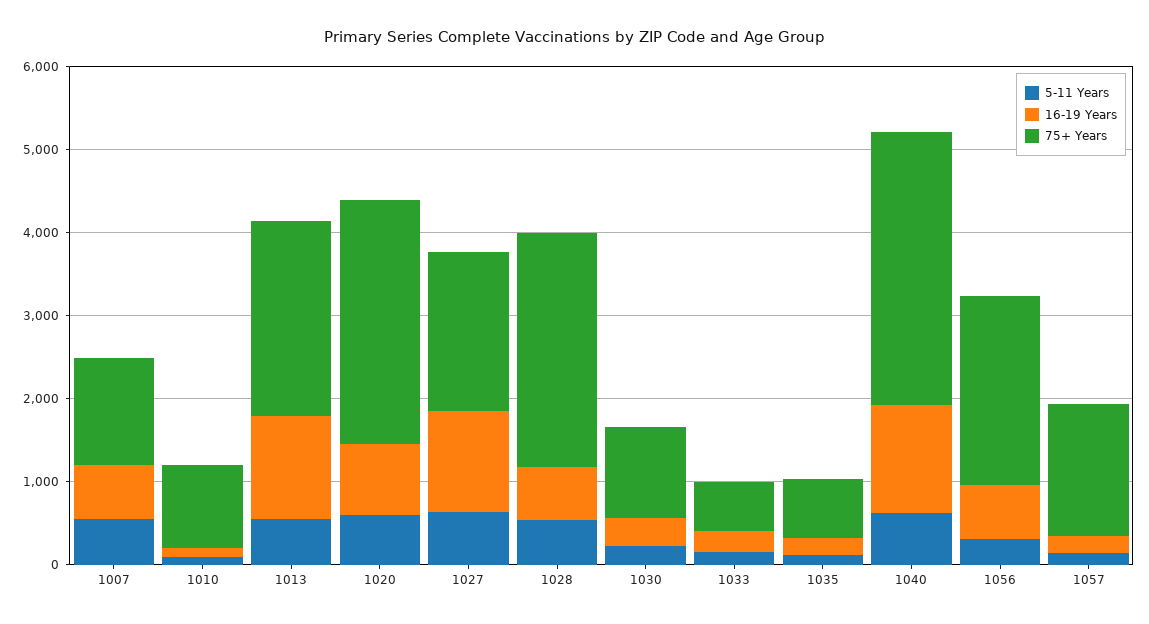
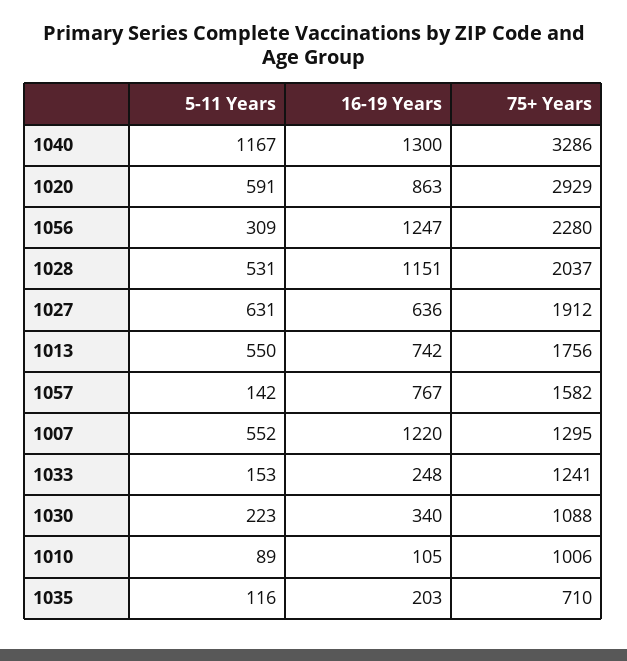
16-19 Years, 1007: 600 -> 1220
16-19 Years, 1013: 1200 -> 742
75+ Years, 1013: 2400 -> 1756
16-19 Years, 1027: 1200 -> 636
16-19 Years, 1028: 600 -> 1151
75+ Years, 1028: 2800 -> 2037
75+ Years, 1033: 600 -> 1241
5-11 Years, 1040: 600 -> 1167
16-19 Years, 1056: 600 -> 1247
16-19 Years, 1057: 200 -> 767

